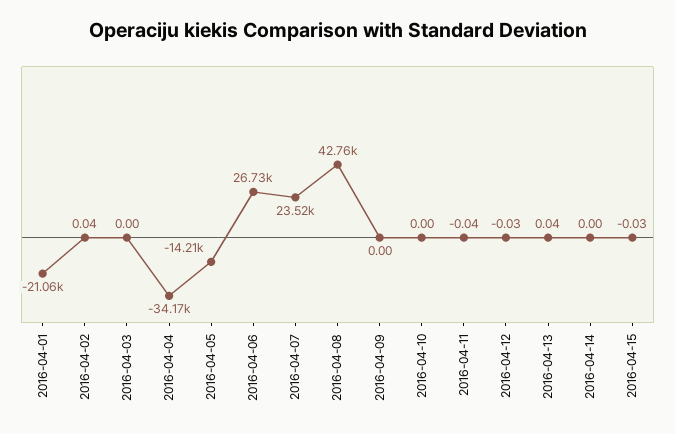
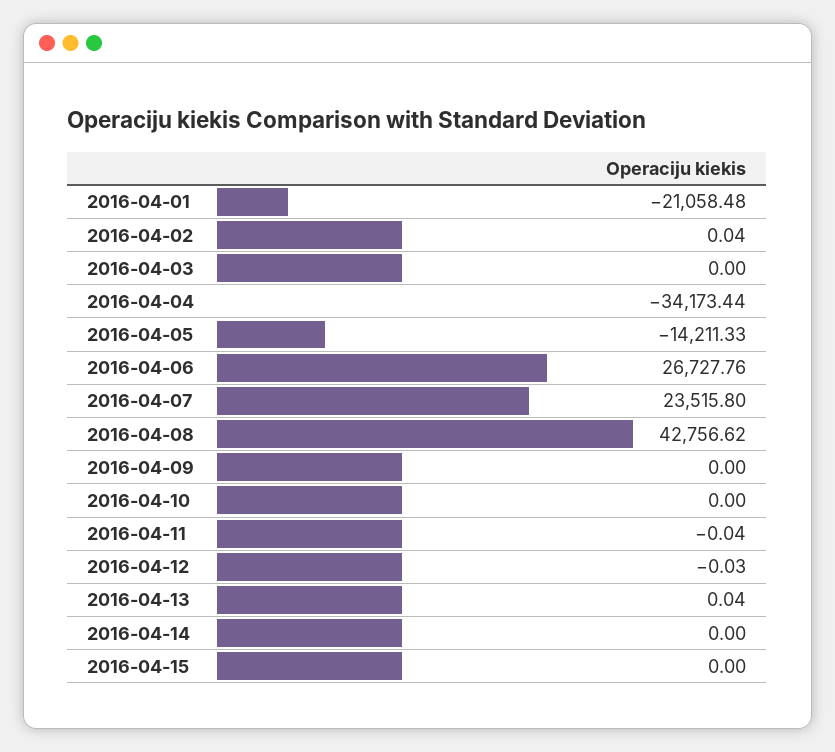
2016-04-15: -0.03 -> 0

